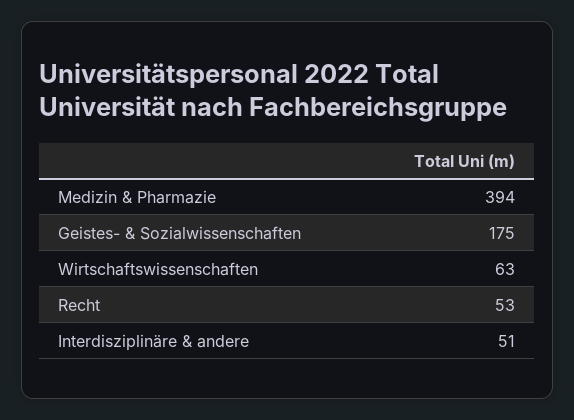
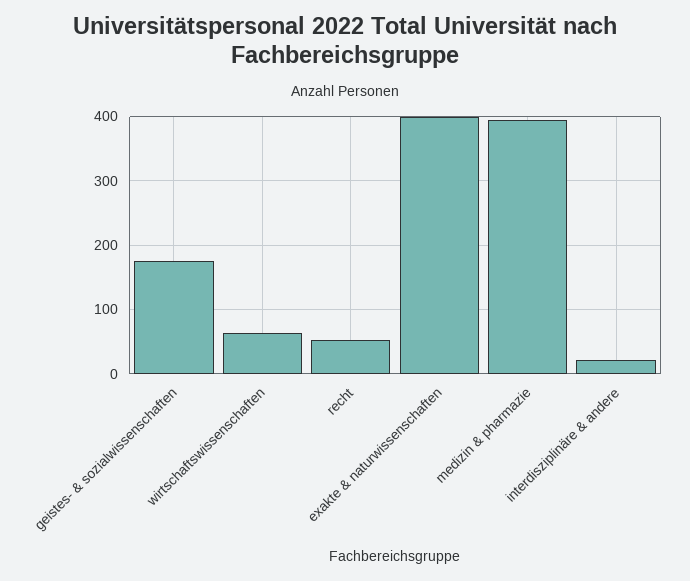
Interdisziplinäre & andere: 51 -> 20
exakte & naturwissenschaften: none -> 400

